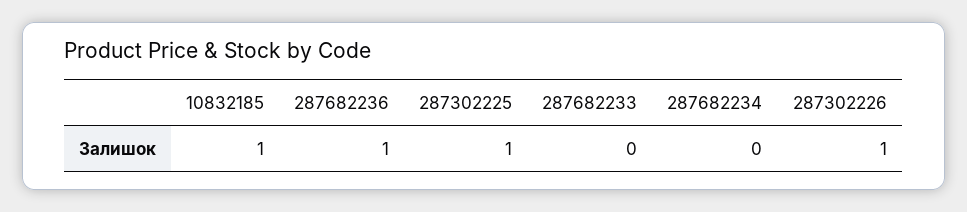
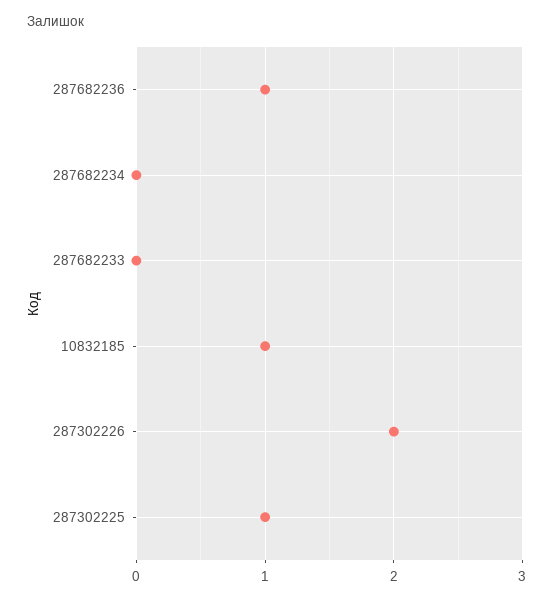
287302226: 1 -> 2

